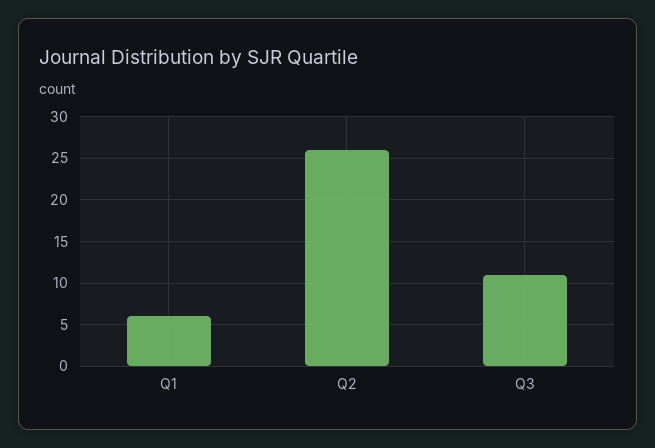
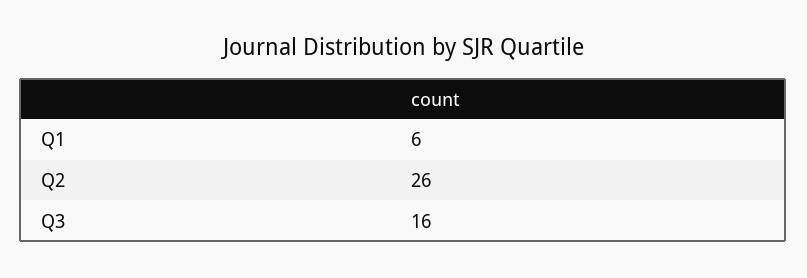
Q3: 11 -> 16

